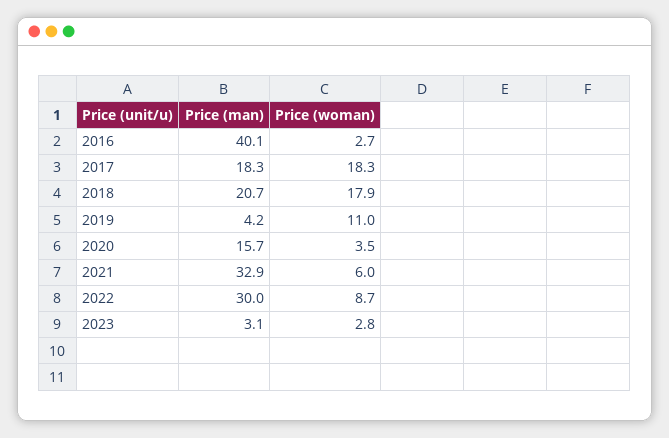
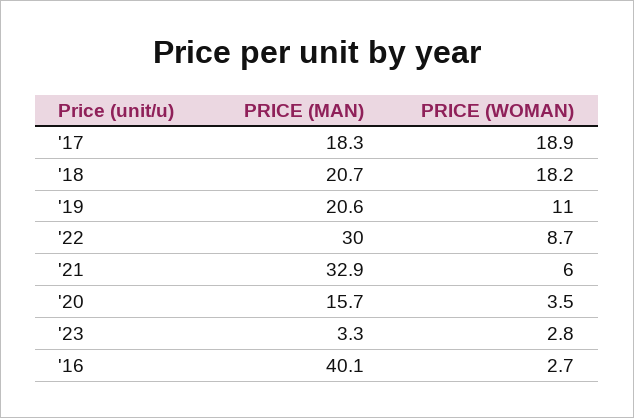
Price (woman), 2017: 18.3 -> 18.9
Price (woman), 2018: 17.9 -> 18.2
Price (man), 2019: 4.2 -> 20.6
Price (man), 2023: 3.1 -> 3.3

